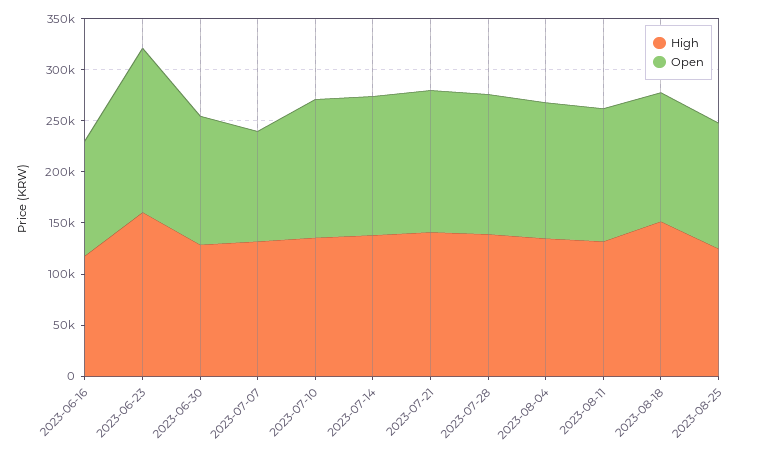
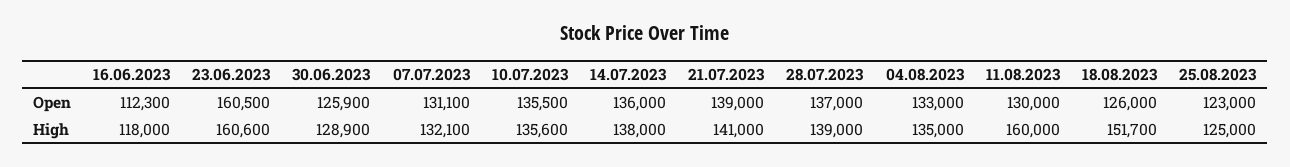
Open, 2023-07-07: 110000 -> 131100
High, 2023-08-11: 130000 -> 160000

